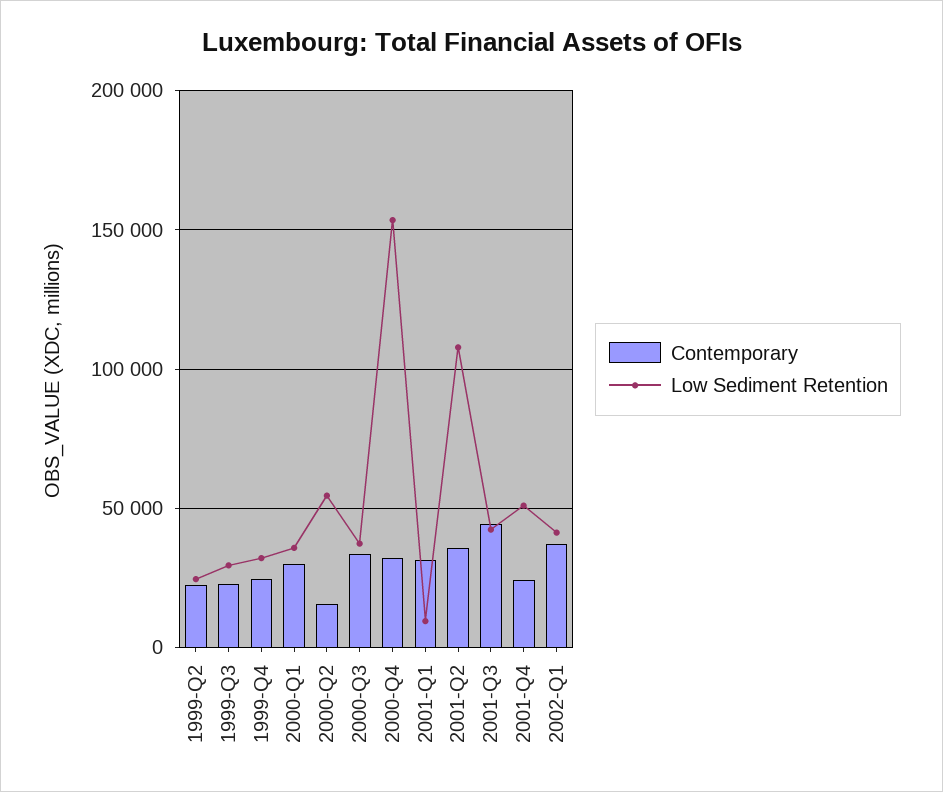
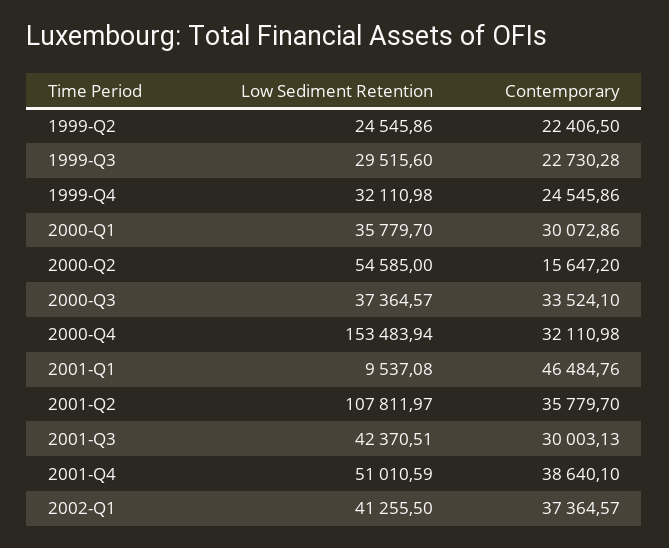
Contemporary, 2001-Q1: 30000 -> 46484.76
Contemporary, 2001-Q3: 45000 -> 30003.13
Contemporary, 2001-Q4: 25000 -> 38640.1

